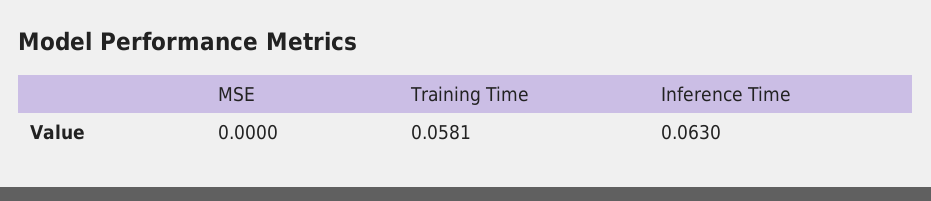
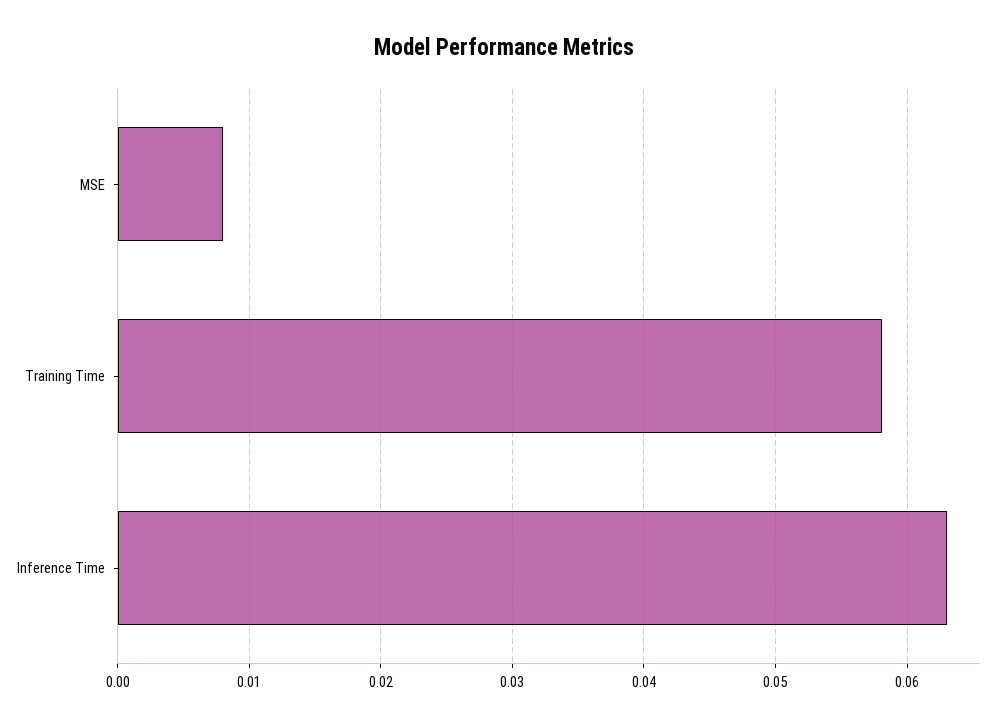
MSE: 0 -> 0.008

